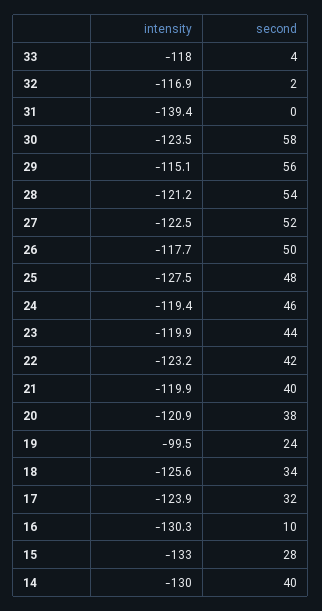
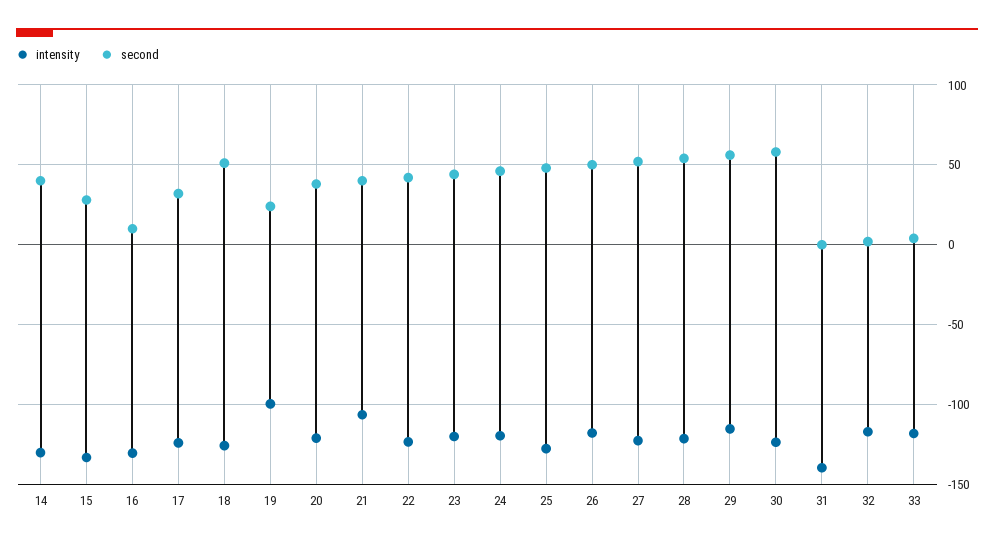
intensity, 21: -119.9 -> -105
second, 18: 34 -> 50

